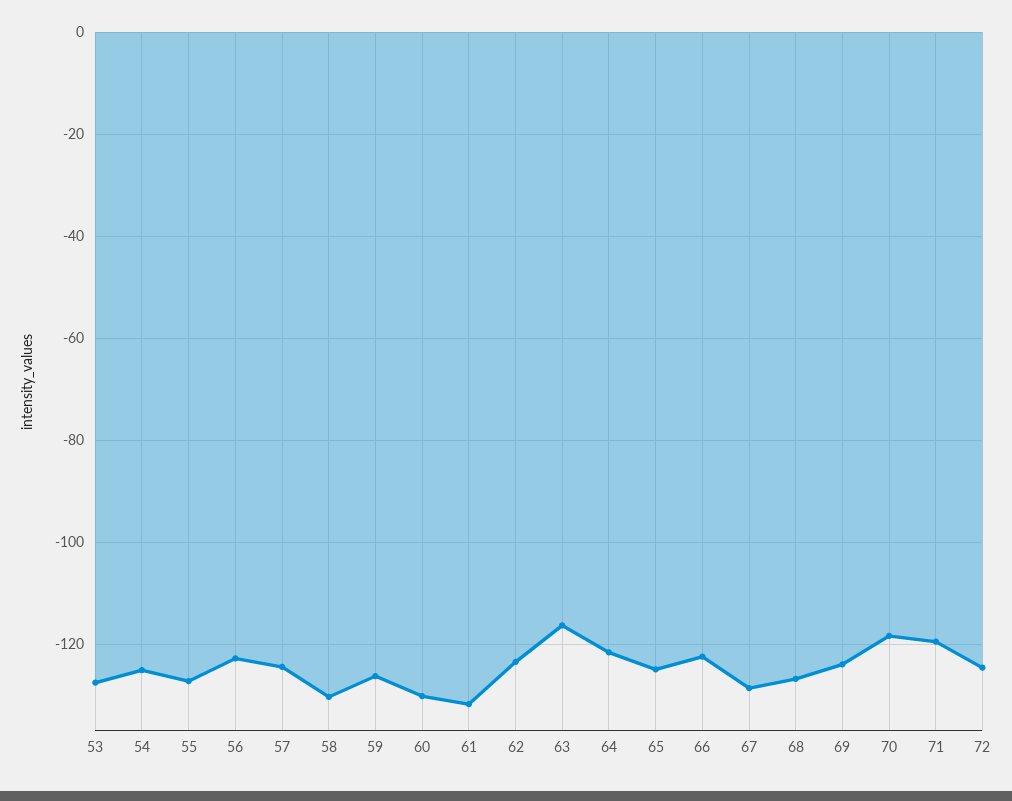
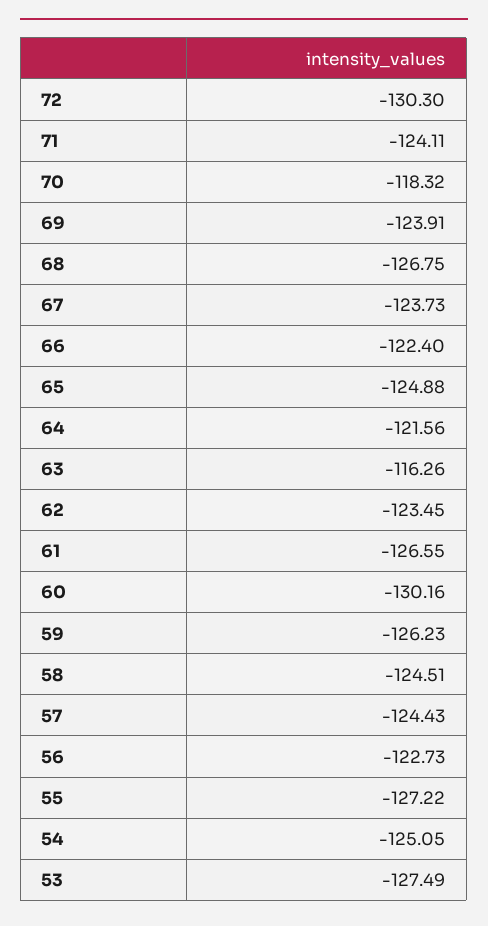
58: -130 -> -124.51
61: -132 -> -126.55
67: -128 -> -123.73
71: -120 -> -124.11
72: -124 -> -130.3

